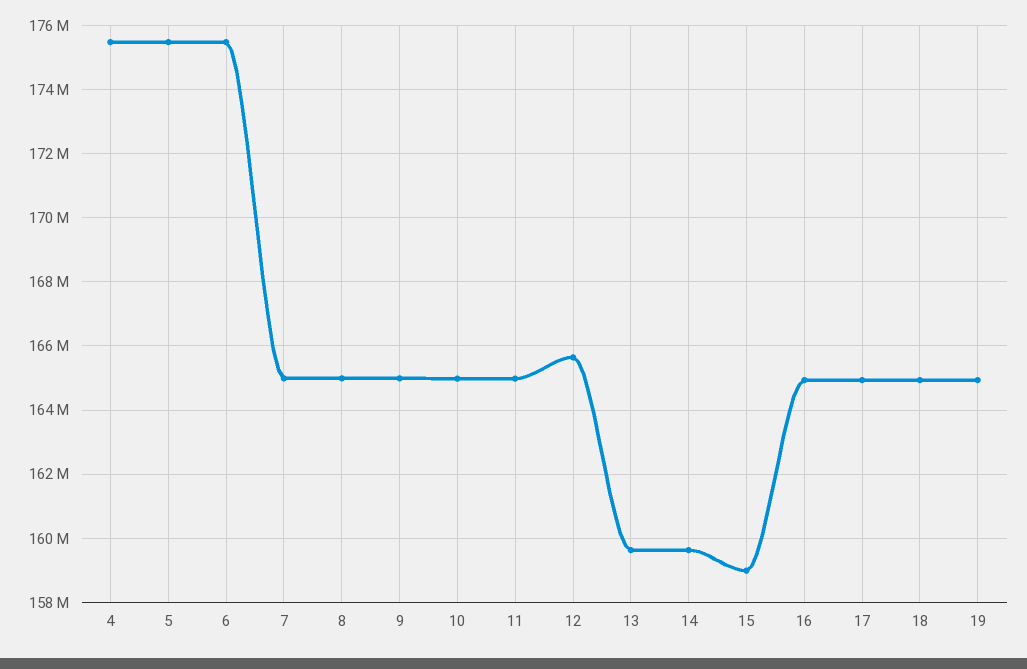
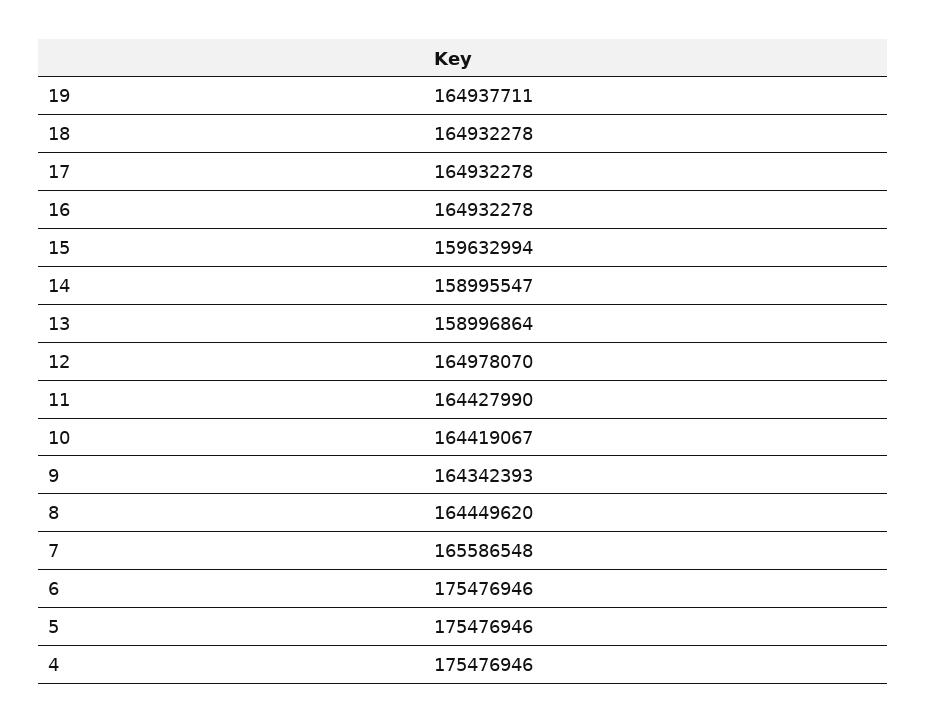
7: 165000000 -> 165586548
8: 165000000 -> 164449620
9: 165000000 -> 164342393
10: 165000000 -> 164419067
11: 165000000 -> 164427990
12: 165600000 -> 164978070
13: 159600000 -> 158996864
14: 159600000 -> 158995547
15: 159000000 -> 159632994

